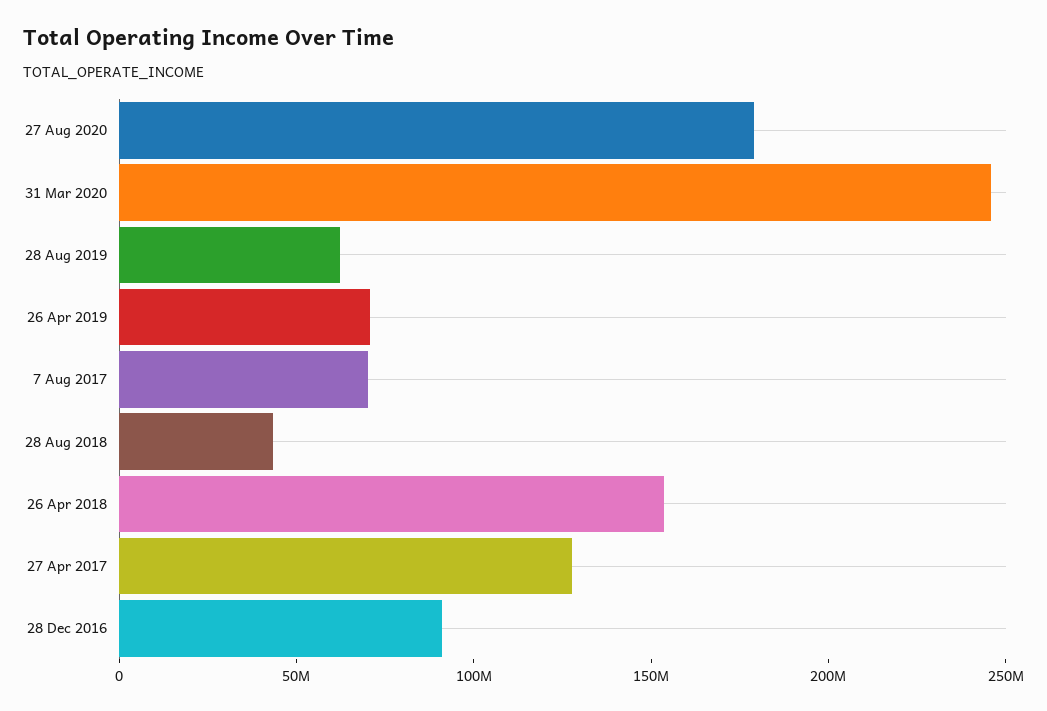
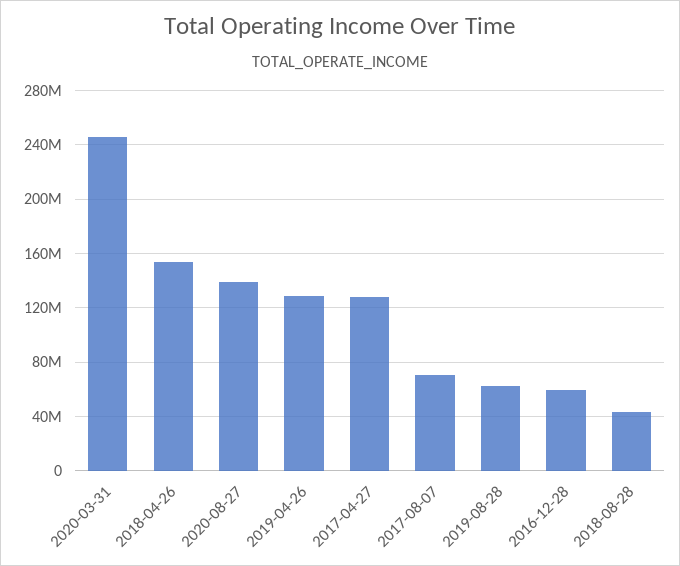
27 Aug 2020: 180000000 -> 140000000
26 Apr 2019: 70000000 -> 130000000
28 Dec 2016: 90000000 -> 60000000

